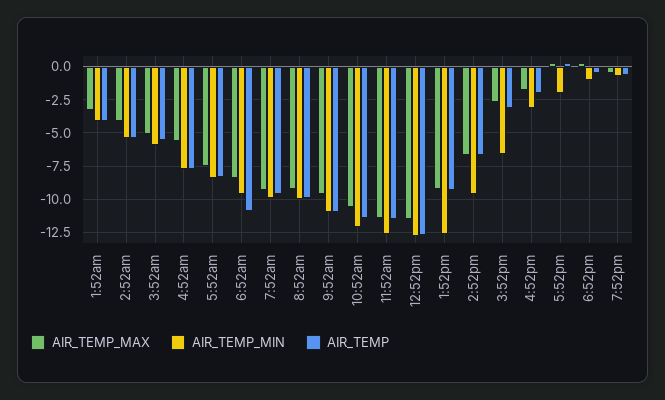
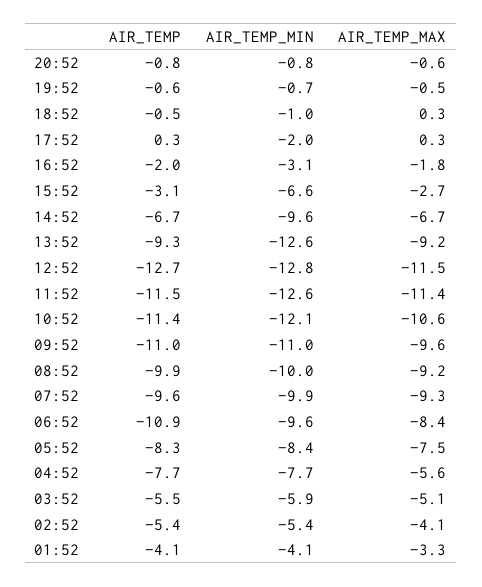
AIR_TEMP, 20:52: none -> -0.8
AIR_TEMP_MIN, 20:52: none -> -0.8
AIR_TEMP_MAX, 20:52: none -> -0.6

